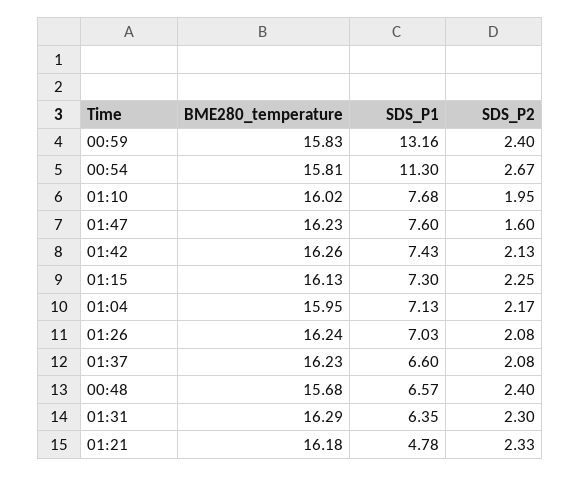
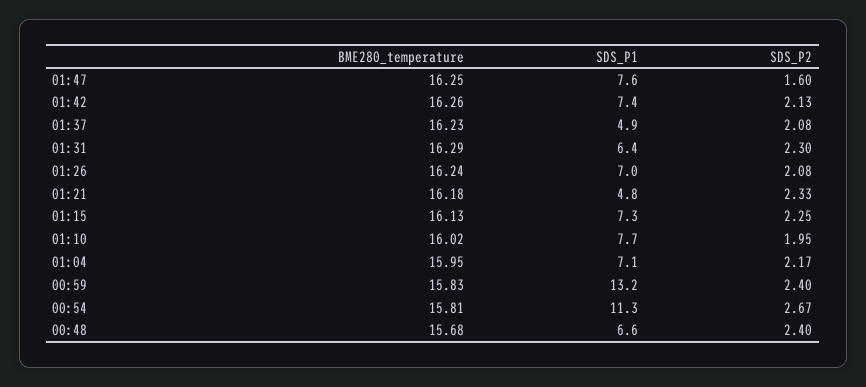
BME280_temperature, 01:47: 16.23 -> 16.25
SDS_P1, 01:37: 6.6 -> 4.9

